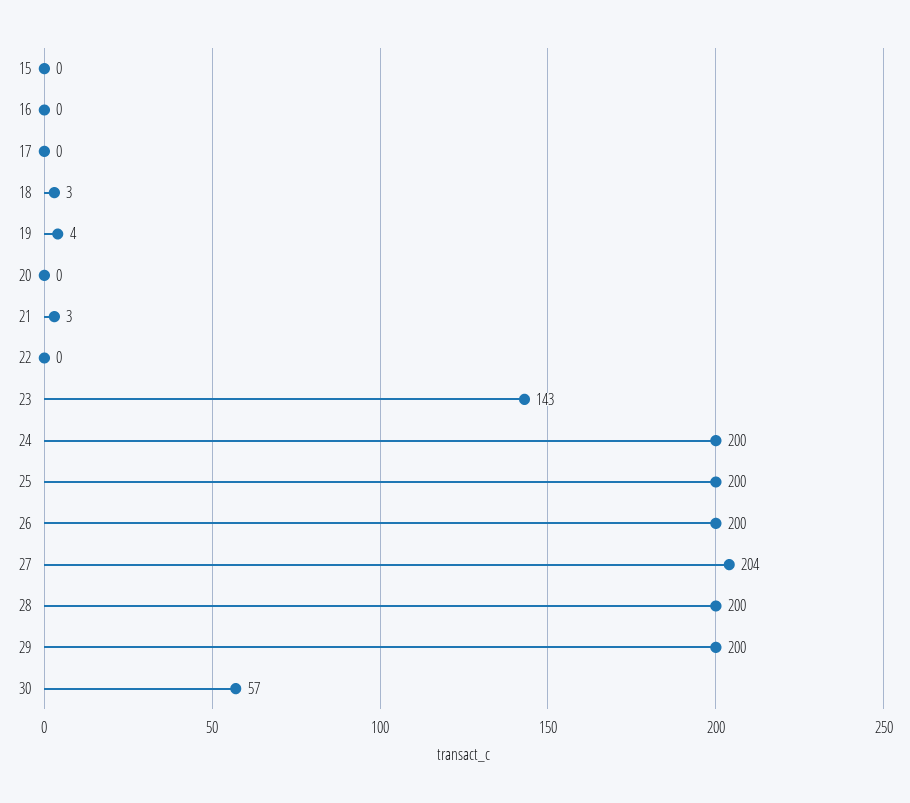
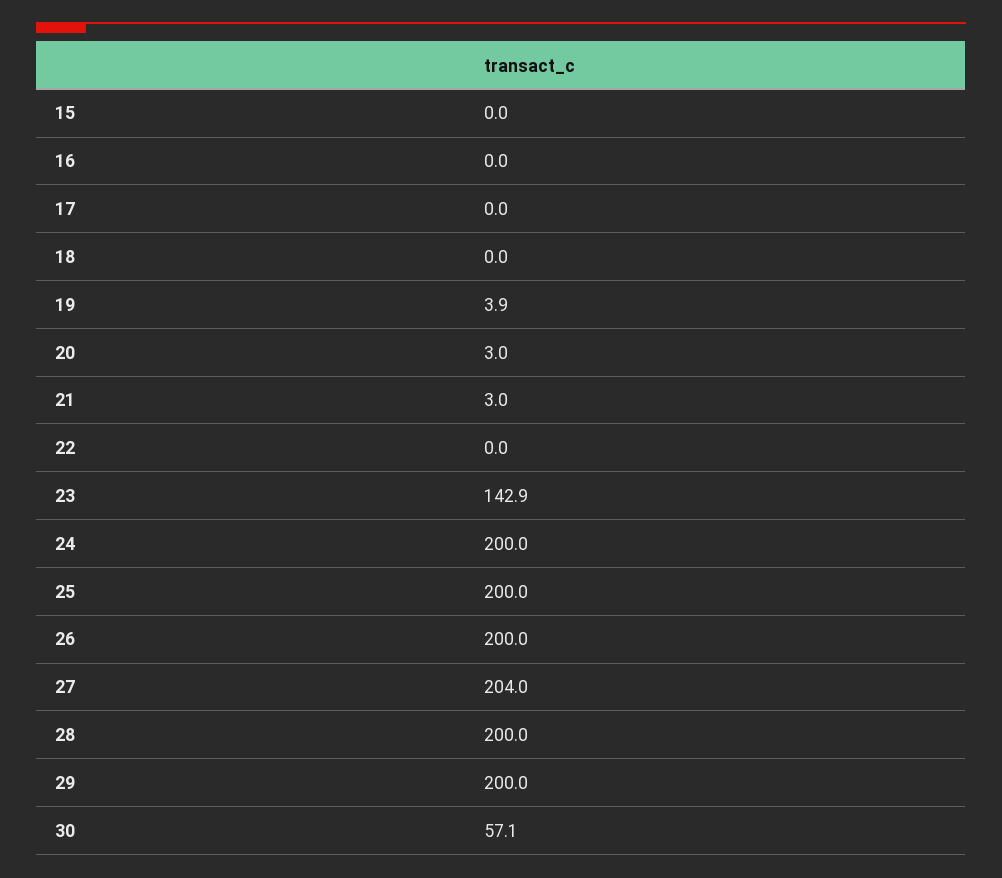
18: 3 -> 0
20: 0 -> 3

